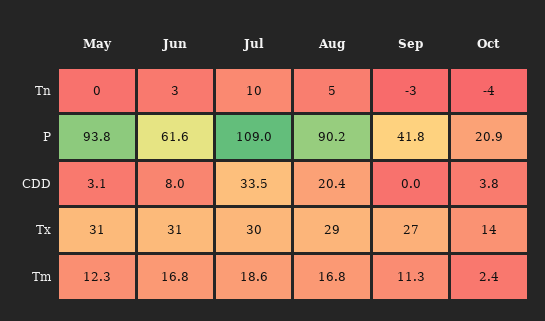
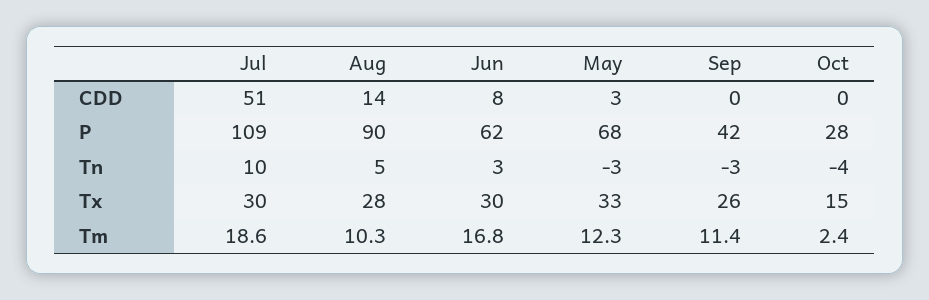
May, Tn: 0 -> -3
May, P: 93.8 -> 68
Oct, P: 20.9 -> 28
Jul, CDD: 33.5 -> 51
Aug, CDD: 20.4 -> 14
Oct, CDD: 3.8 -> 0
May, Tx: 31 -> 33
Jun, Tx: 31 -> 30
Aug, Tx: 29 -> 28
Sep, Tx: 27 -> 26
Oct, Tx: 14 -> 15
Aug, Tm: 16.8 -> 10.3
Sep, Tm: 11.3 -> 11.4

